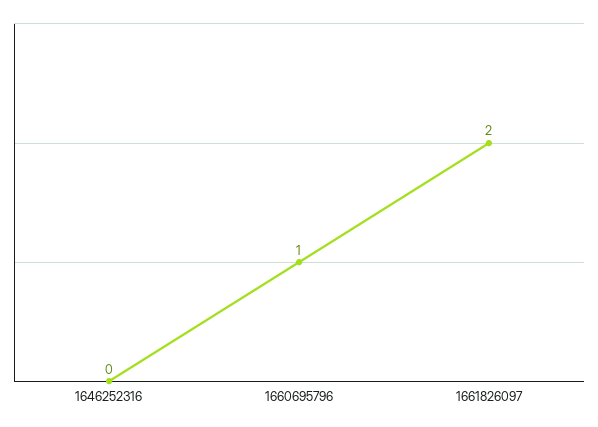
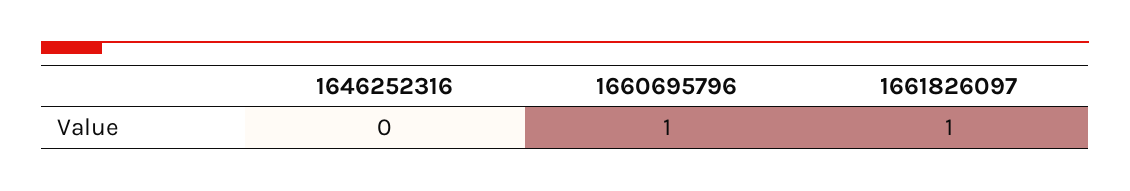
1661826097: 2 -> 1

